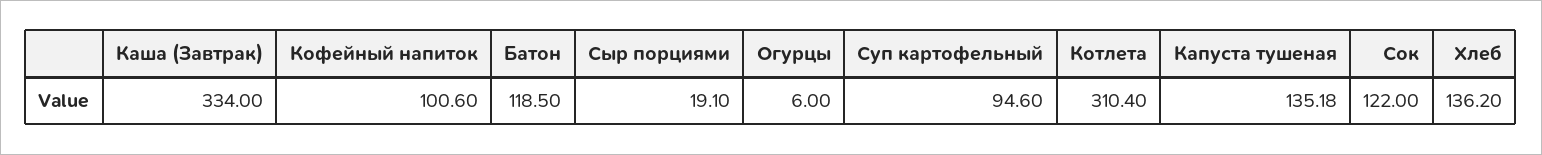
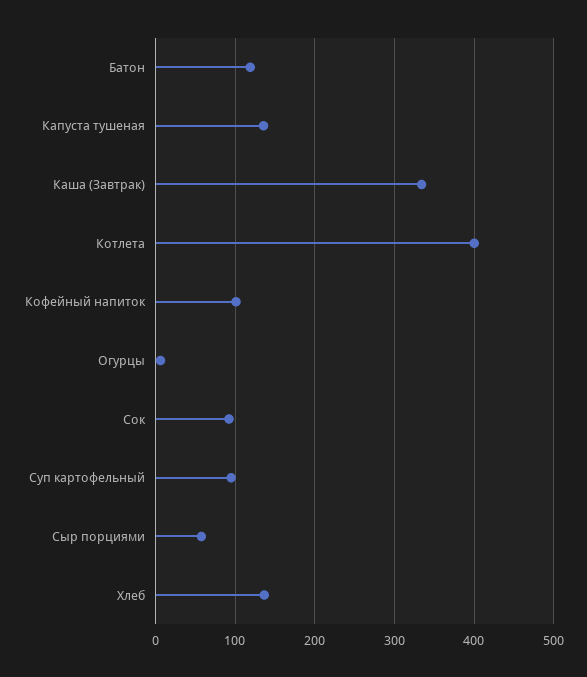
Сыр порциями: 19.1 -> 60
Котлета: 310.4 -> 400
Сок: 122 -> 90

